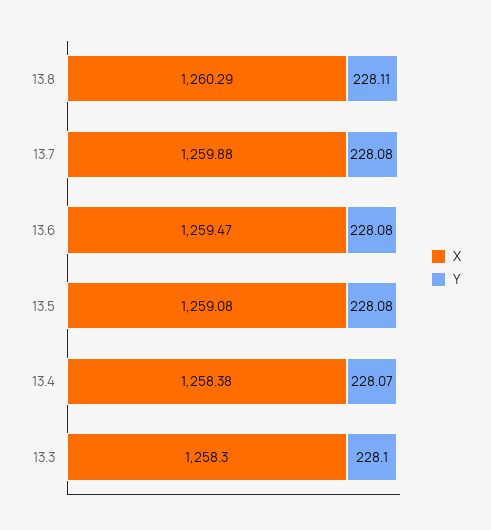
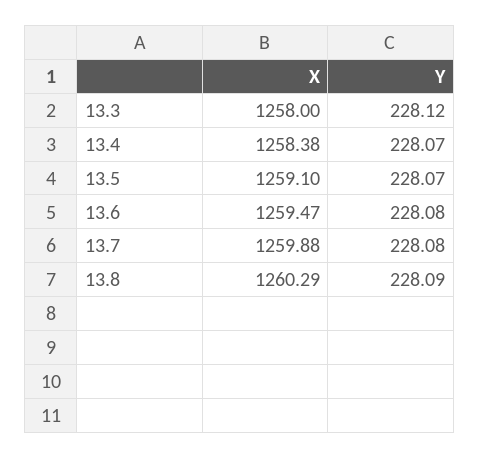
Y, 13.8: 228.11 -> 228.09
X, 13.5: 1259.08 -> 1259.1
Y, 13.5: 228.08 -> 228.07
X, 13.3: 1258.3 -> 1258
Y, 13.3: 228.1 -> 228.12

